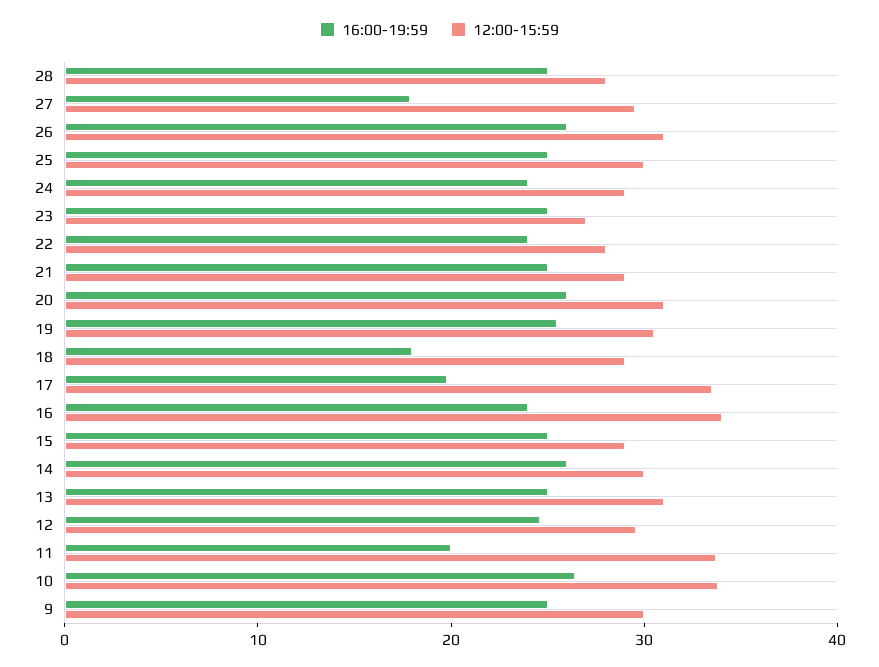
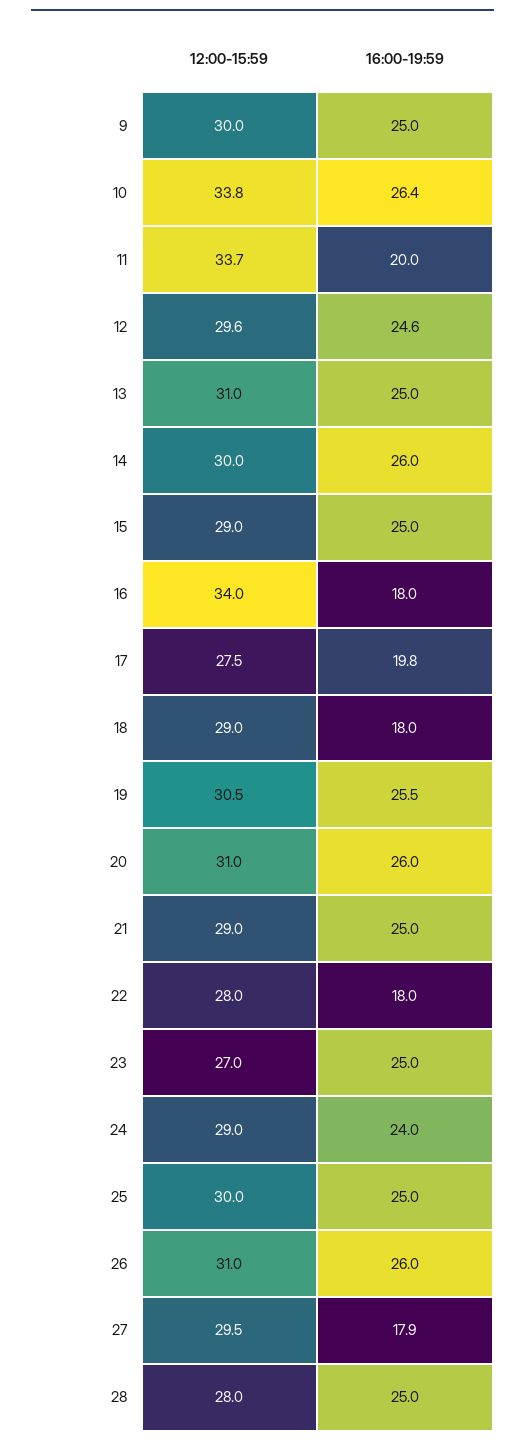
16:00-19:59, 22: 24 -> 18
12:00-15:59, 17: 34 -> 27.5
16:00-19:59, 16: 24 -> 18

